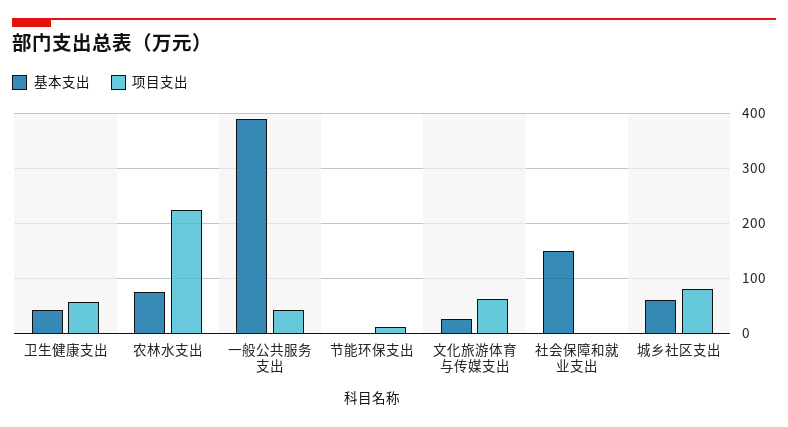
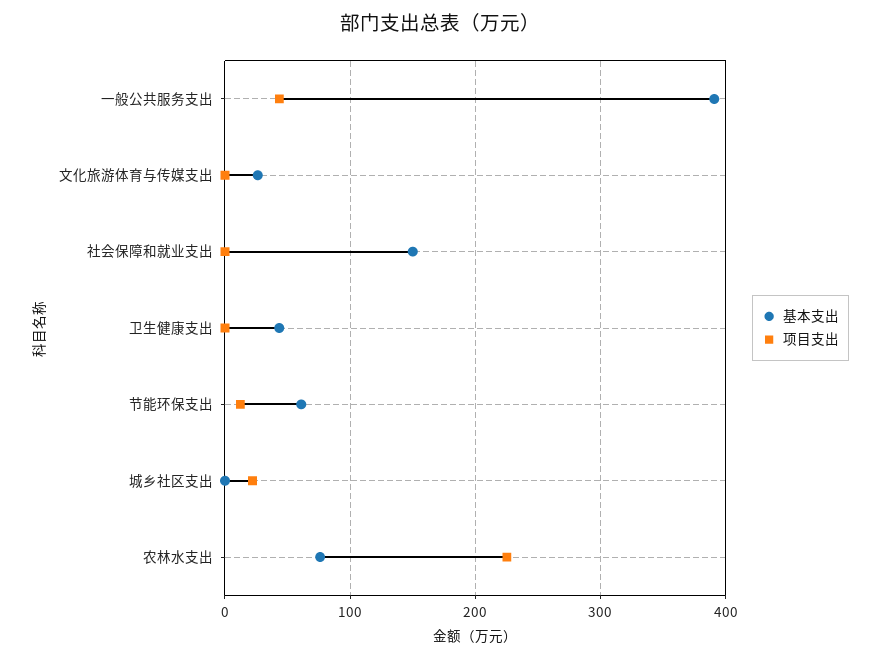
项目支出, 卫生健康支出: 60 -> 0
基本支出, 节能环保支出: 0 -> 60
项目支出, 文化旅游体育与传媒支出: 60 -> 0
基本支出, 城乡社区支出: 60 -> 0
项目支出, 城乡社区支出: 80 -> 20

